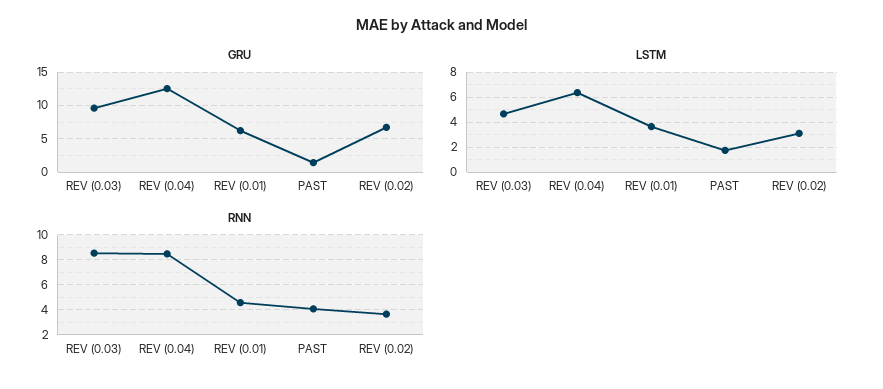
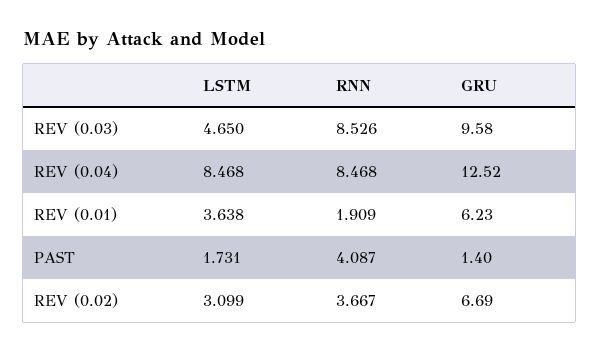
LSTM, REV (0.04): 6.5 -> 8.468
RNN, REV (0.01): 4.5 -> 1.909

